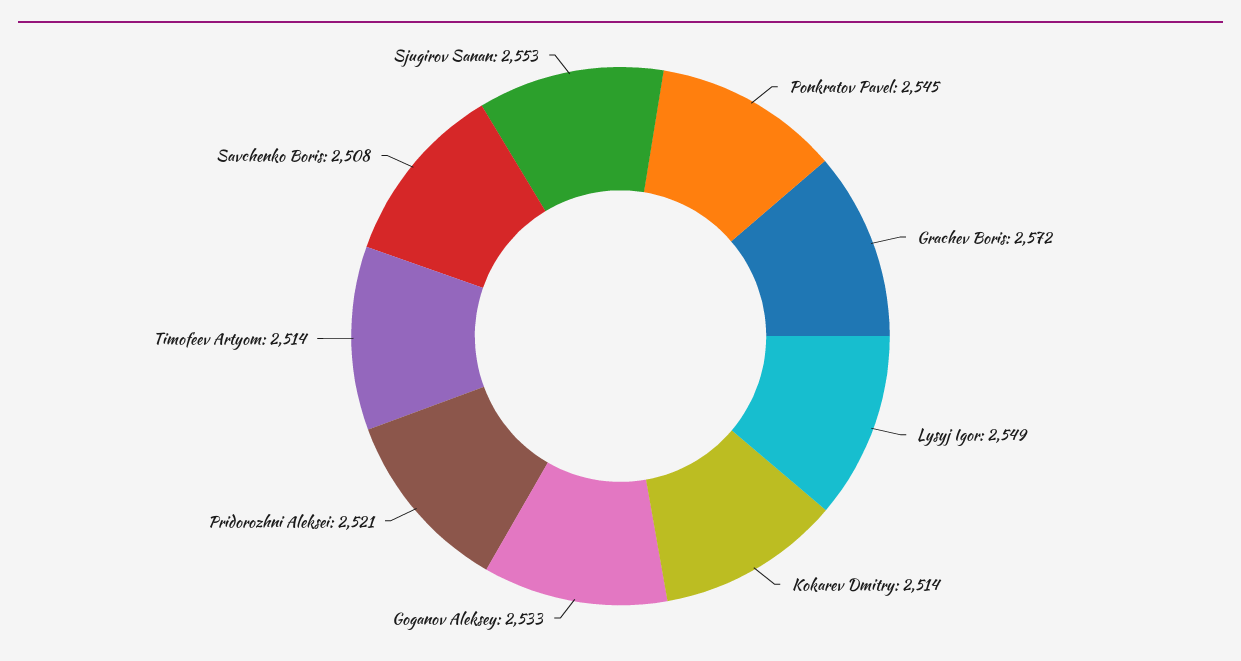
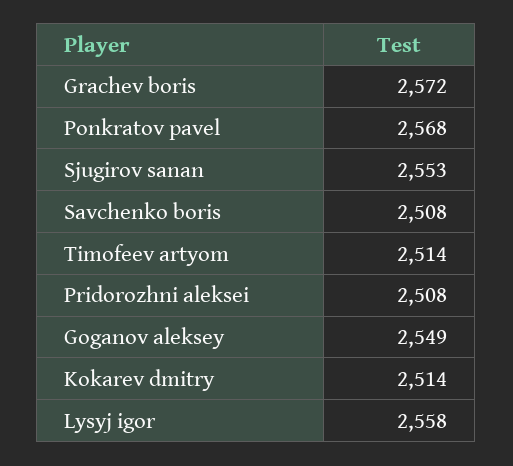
Ponkratov Pavel: 2545 -> 2568
Lysyj Igor: 2549 -> 2558
Goganov Aleksey: 2533 -> 2549
Pridorozhni Aleksei: 2521 -> 2508

